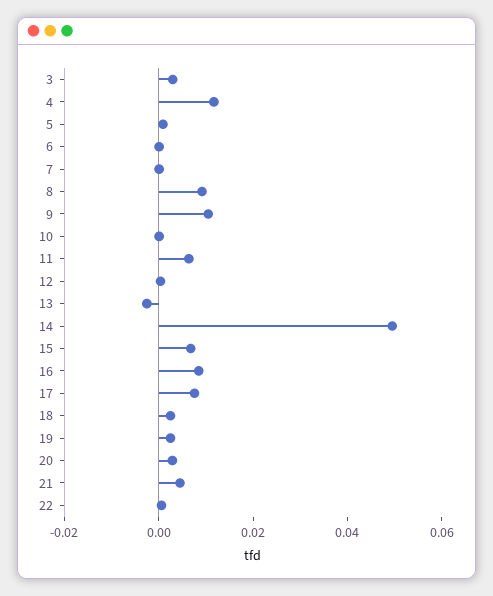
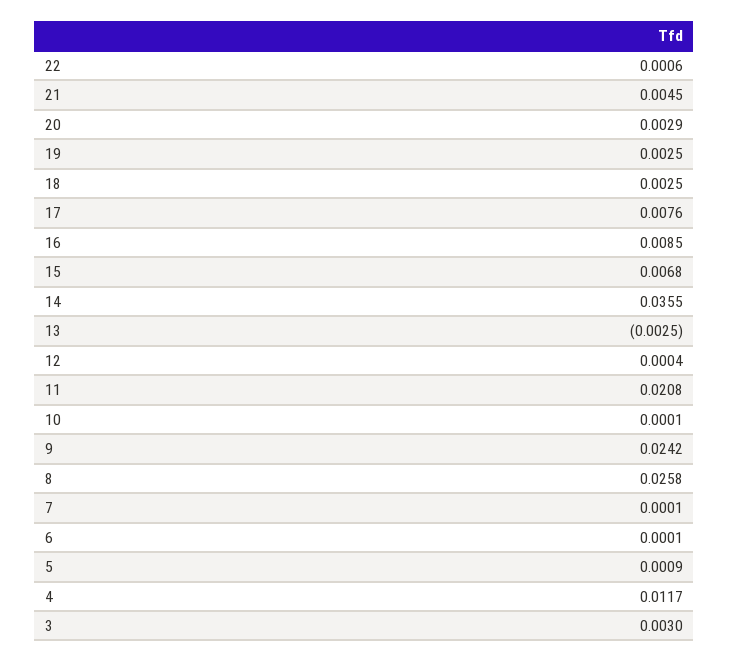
8: 0.01 -> 0.0258
9: 0.01 -> 0.0242
11: 0.005 -> 0.0208
14: 0.05 -> 0.0355

